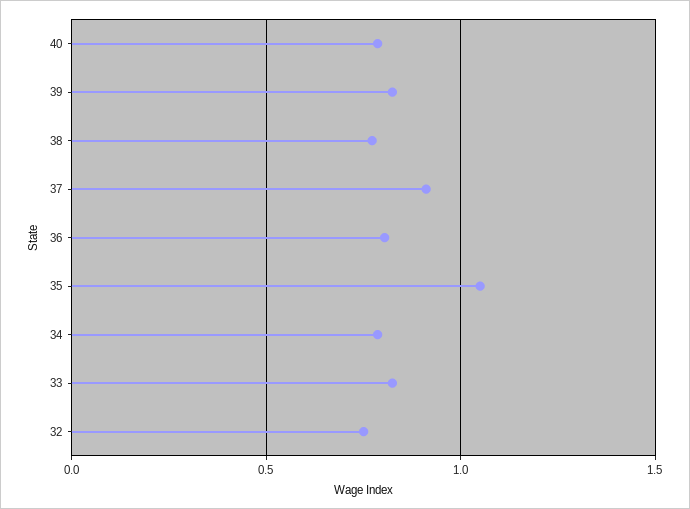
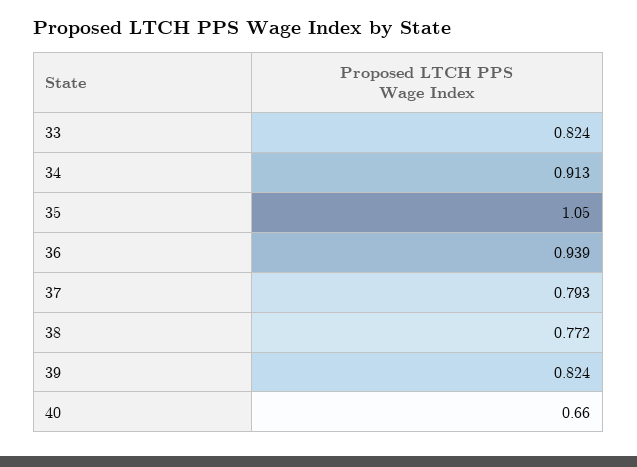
40: 0.8 -> 0.66
37: 0.9 -> 0.793
36: 0.8 -> 0.939
34: 0.8 -> 0.913
32: 0.75 -> none

